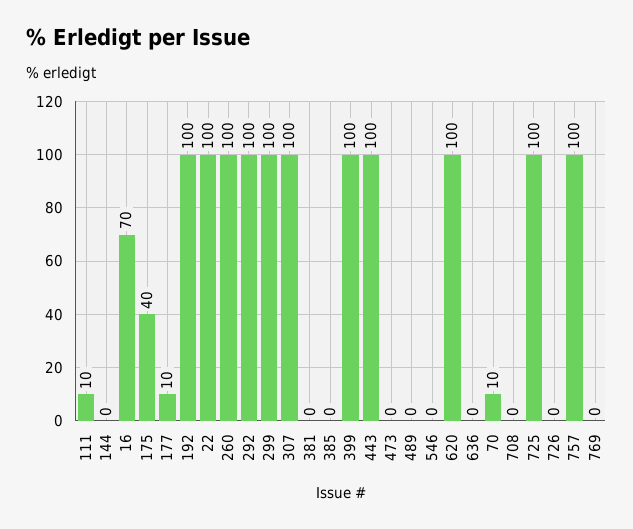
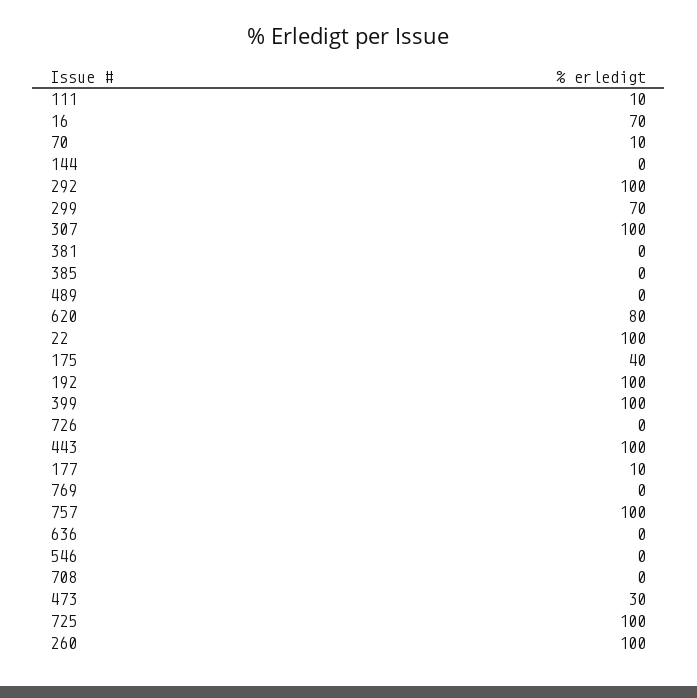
299: 100 -> 70
473: 0 -> 30
620: 100 -> 80

